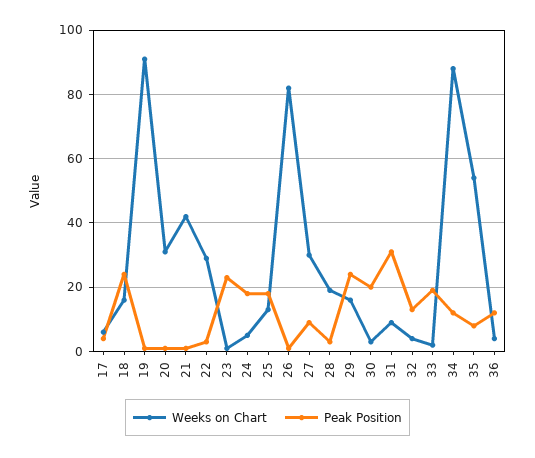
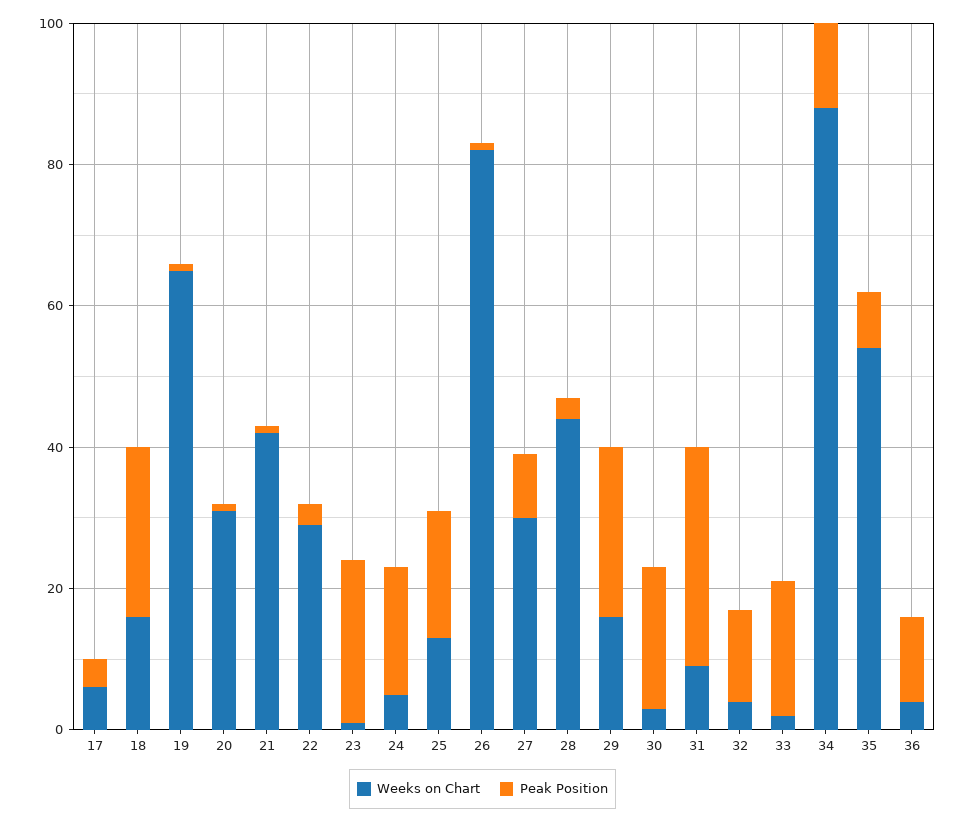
Weeks on Chart, 19: 90 -> 65
Weeks on Chart, 28: 20 -> 45

